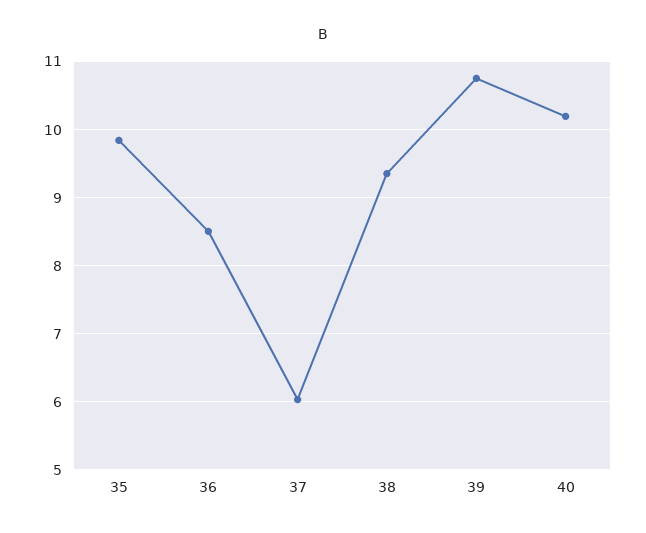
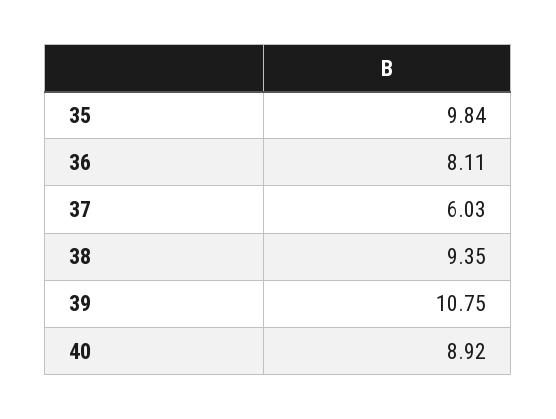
36: 8.5 -> 8.11
40: 10.2 -> 8.92

